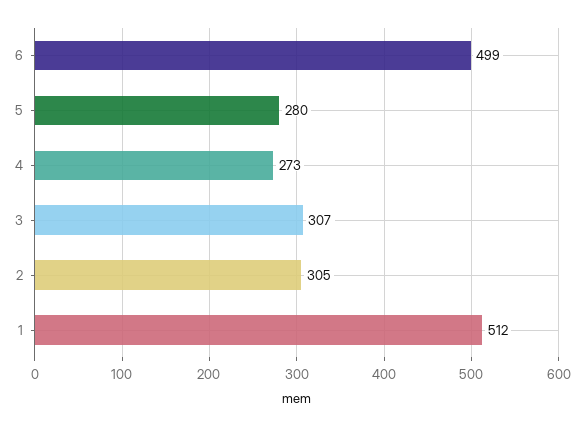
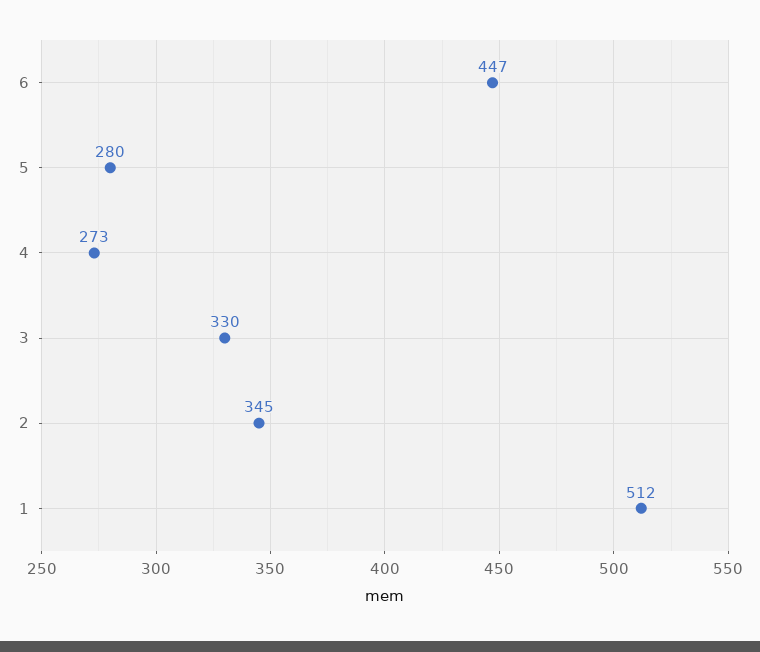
6: 499 -> 447
3: 307 -> 330
2: 305 -> 345

